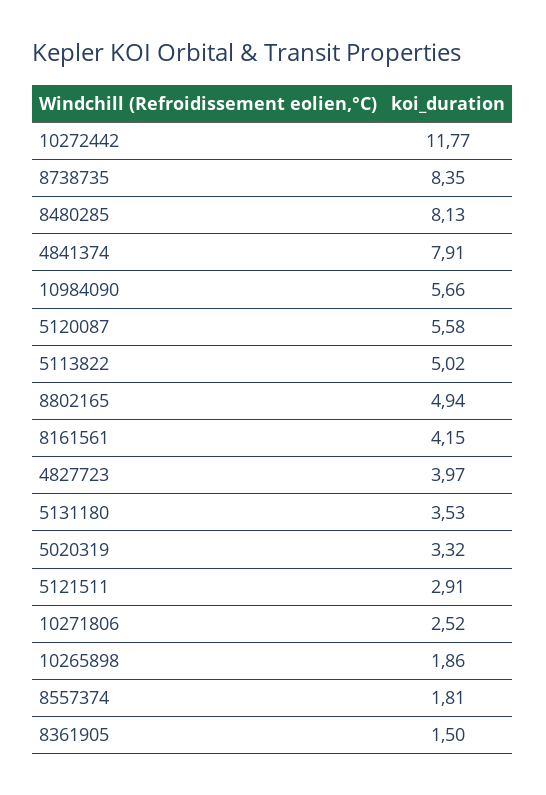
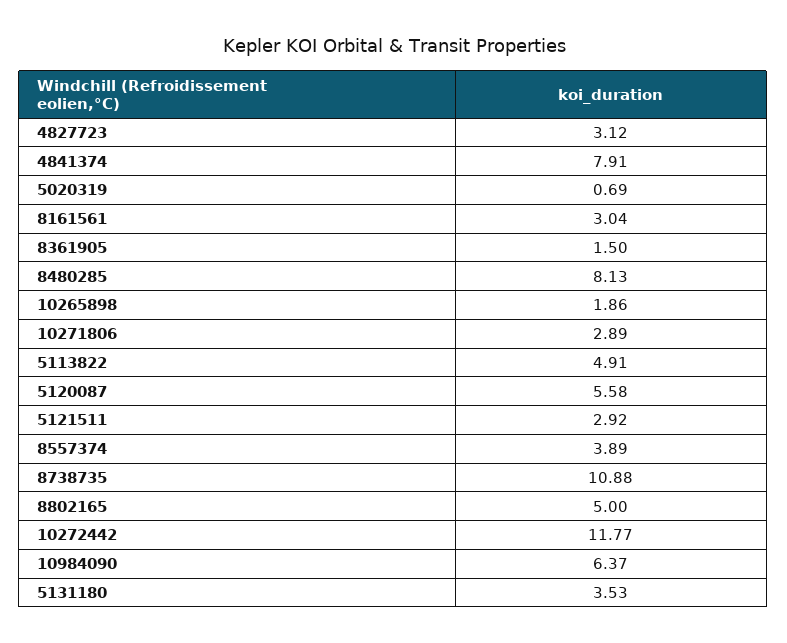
8738735: 8.35 -> 10.88
10984090: 5.66 -> 6.37
5113822: 5.02 -> 4.91
8802165: 4.94 -> 5
8161561: 4.15 -> 3.04
4827723: 3.97 -> 3.12
5020319: 3.32 -> 0.69
5121511: 2.91 -> 2.92
10271806: 2.52 -> 2.89
8557374: 1.81 -> 3.89

